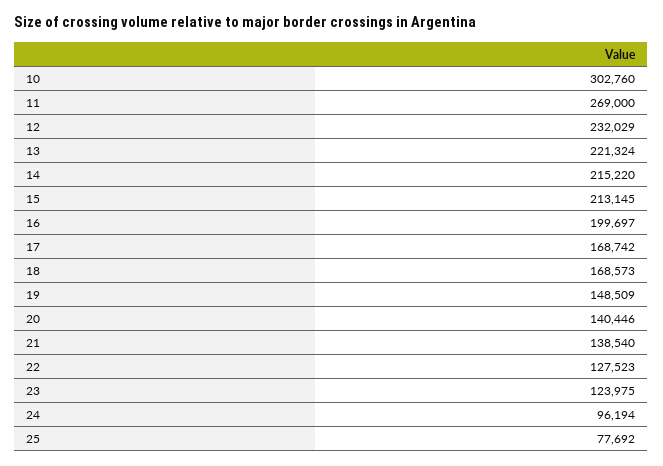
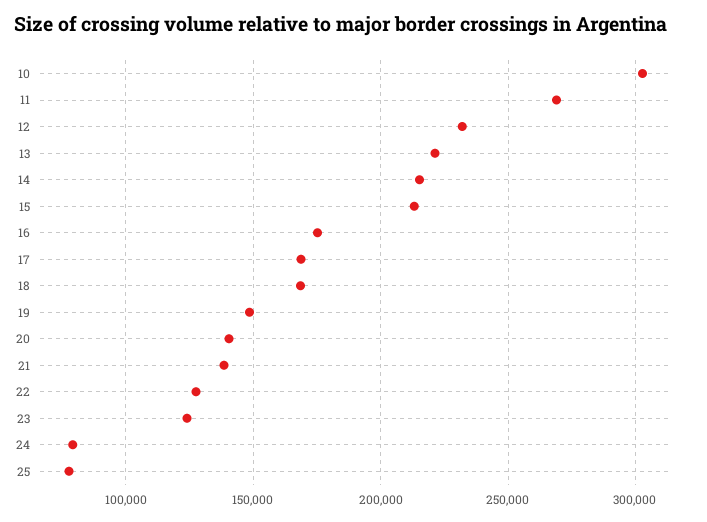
16: 199697 -> 175000
24: 96194 -> 80000

